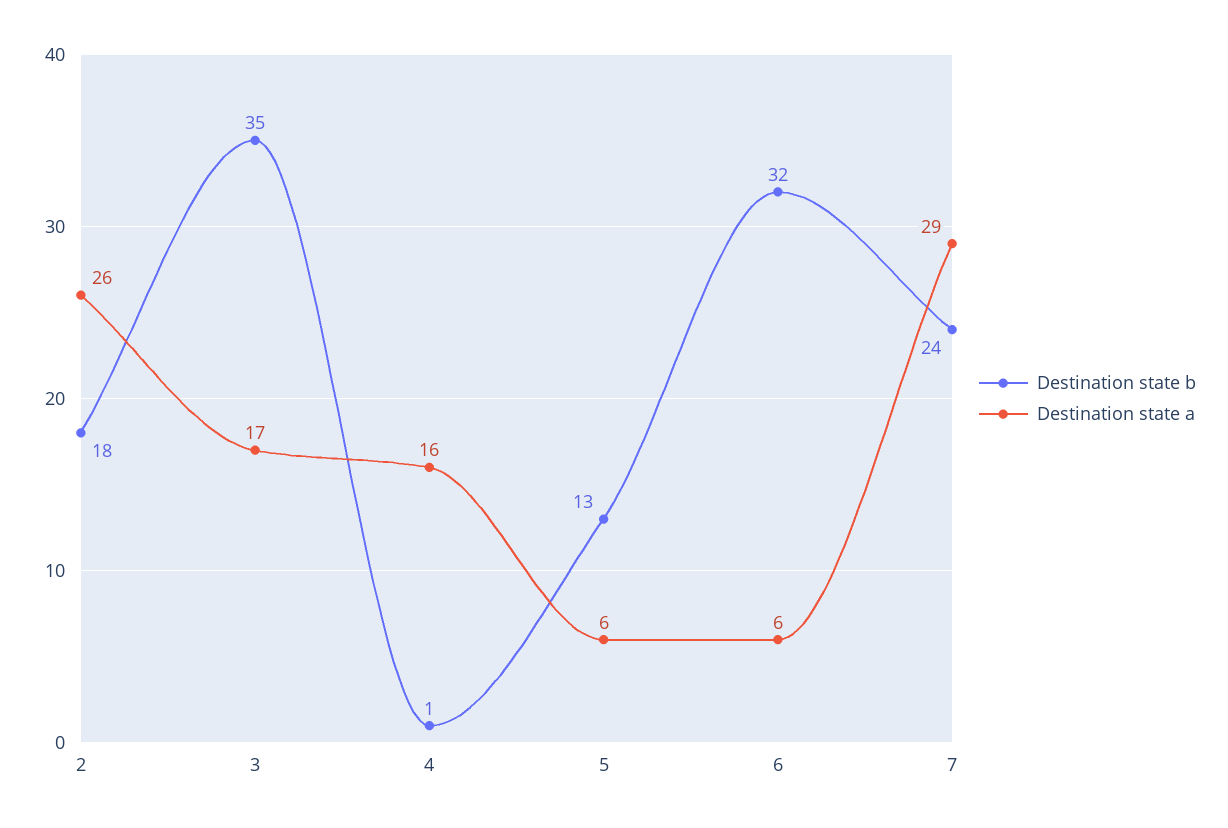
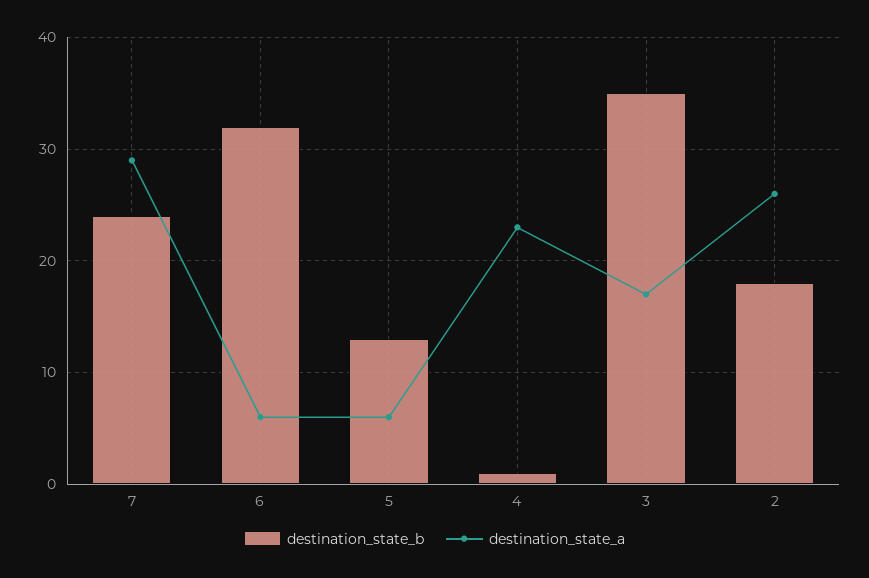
Destination state a, 4: 16 -> 23

